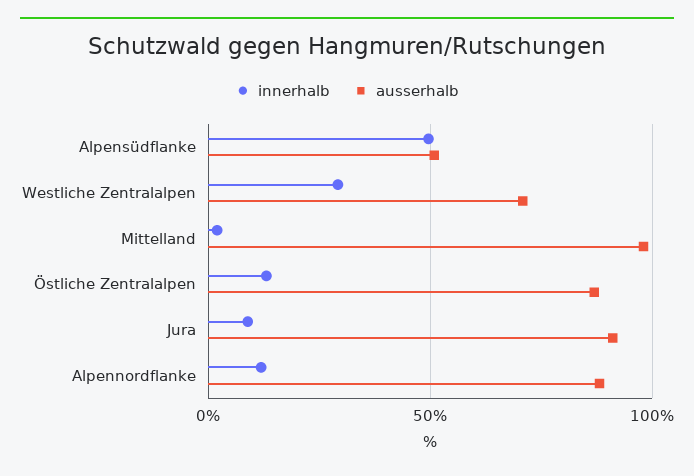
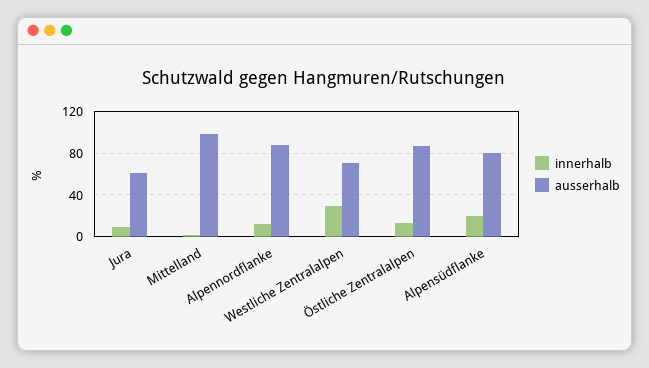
innerhalb, Alpensüdflanke: 50 -> 20
ausserhalb, Alpensüdflanke: 50 -> 80
ausserhalb, Jura: 90 -> 60

